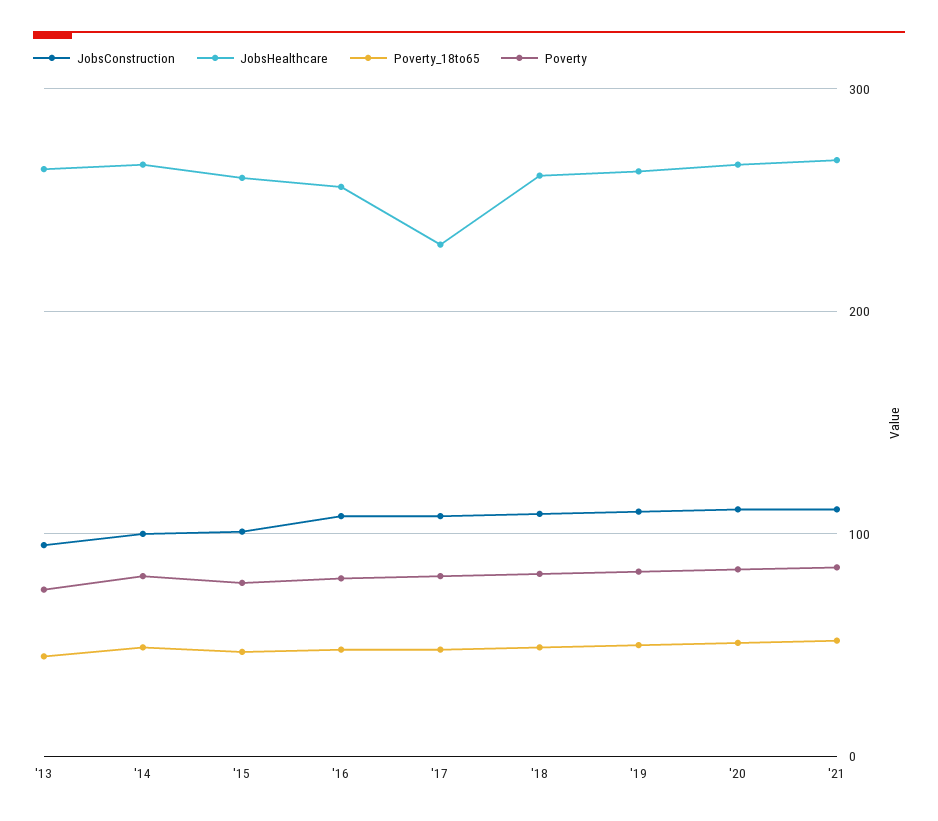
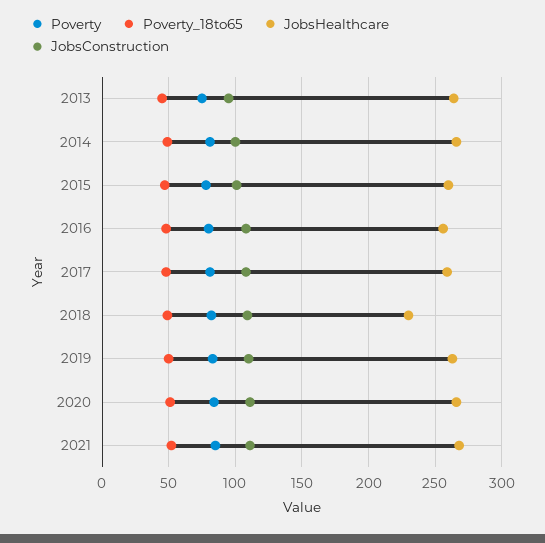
JobsHealthcare, '17: 230 -> 260
JobsHealthcare, '18: 260 -> 230

